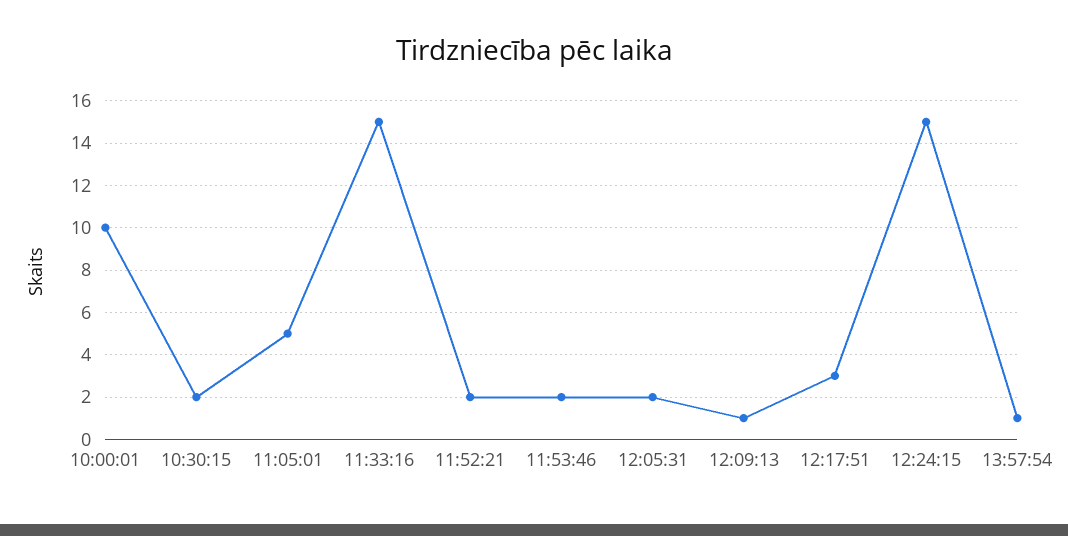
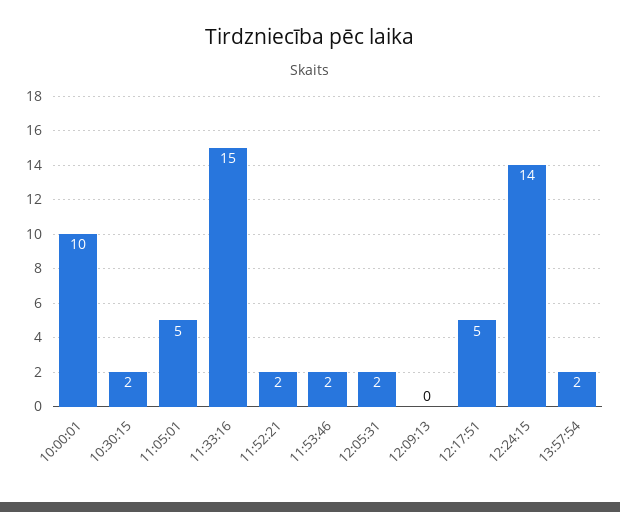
12:09:13: 1 -> 0
12:17:51: 3 -> 5
12:24:15: 15 -> 14
13:57:54: 1 -> 2

